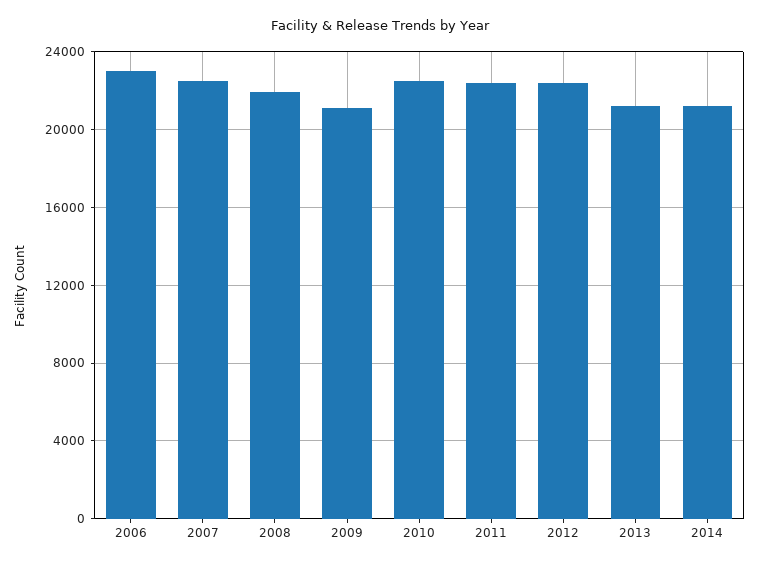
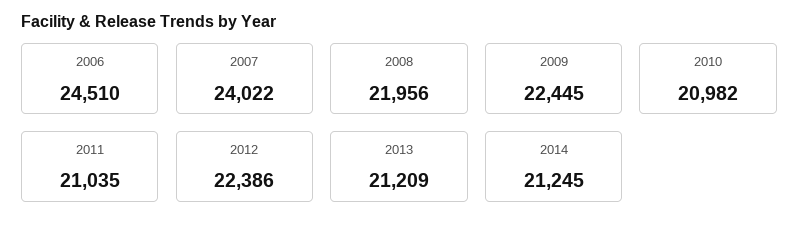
2006: 23000 -> 24510
2007: 22500 -> 24022
2009: 21000 -> 22445
2010: 22500 -> 20982
2011: 22500 -> 21035

